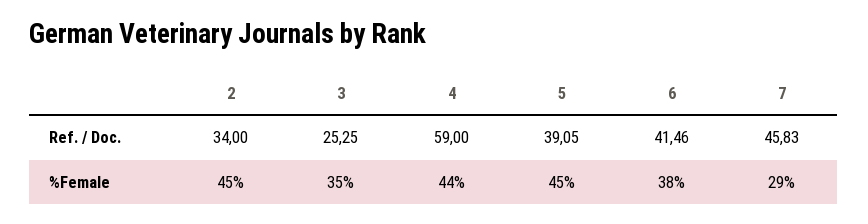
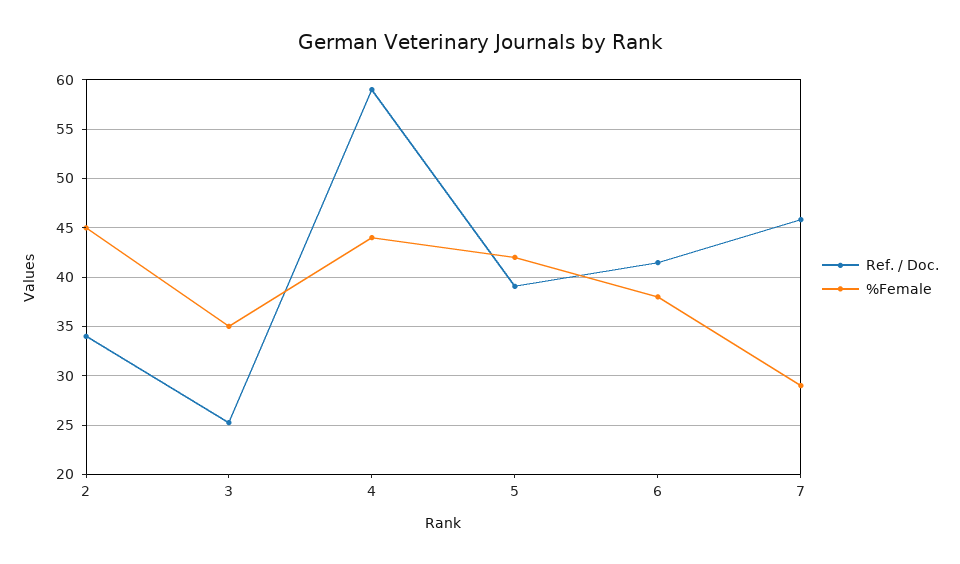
%Female, 5: 45 -> 42

